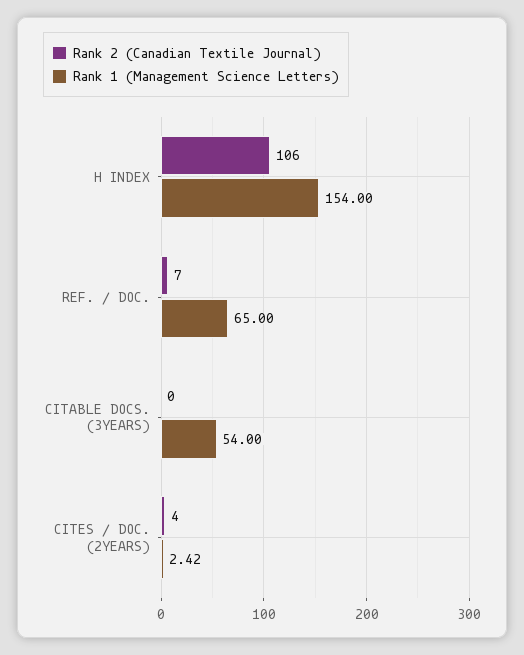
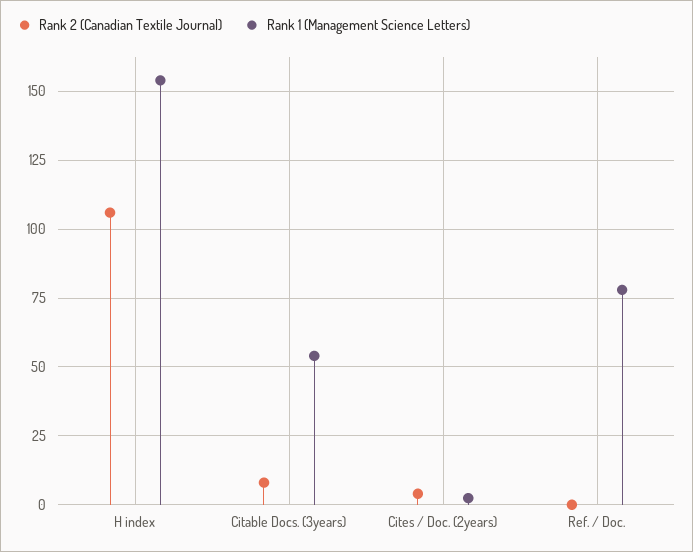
Rank 2 (Canadian Textile Journal), REF. / DOC.: 7 -> 0
Rank 1 (Management Science Letters), REF. / DOC.: 65 -> 77.5
Rank 2 (Canadian Textile Journal), CITABLE DOCS. (3YEARS): 0 -> 7.5

